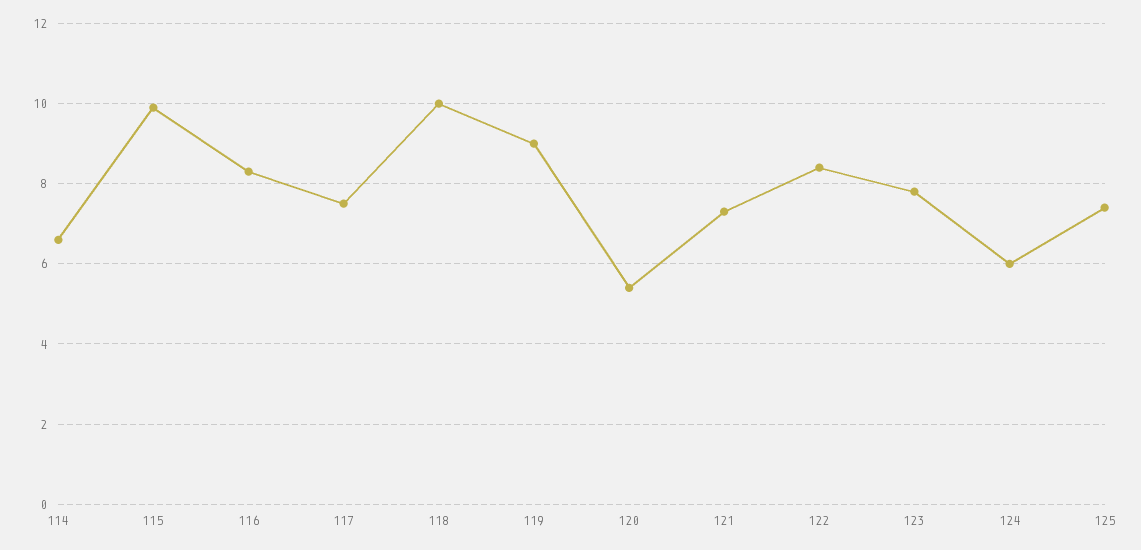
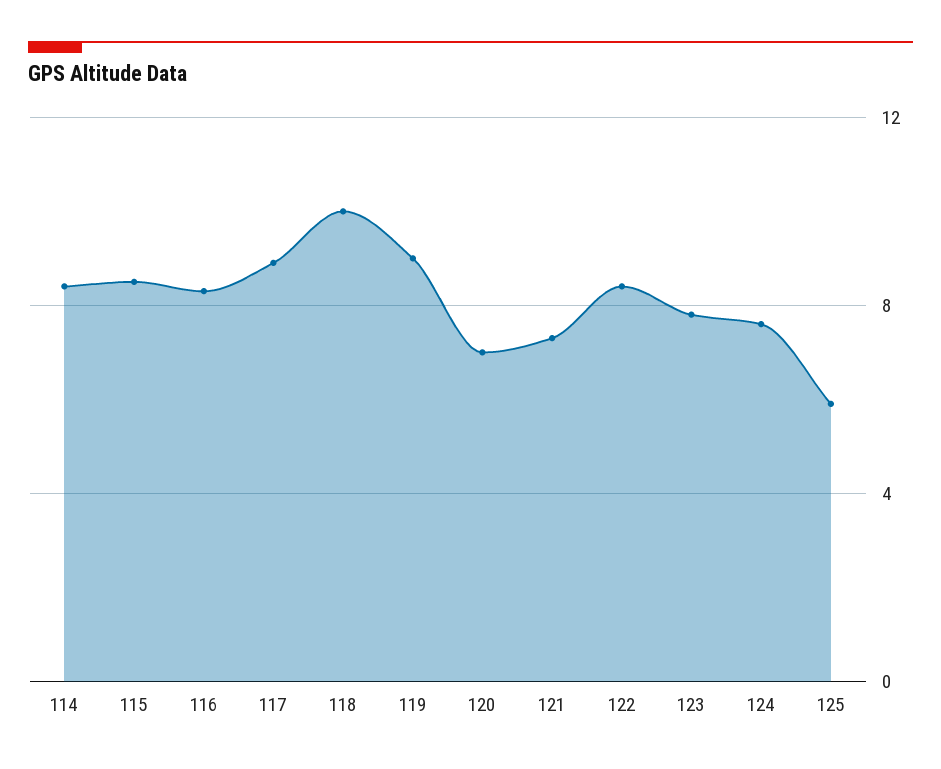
114: 6.5 -> 8.5
115: 10 -> 8.5
117: 7.5 -> 9
120: 5.5 -> 7
124: 6 -> 7.5
125: 7.5 -> 6

